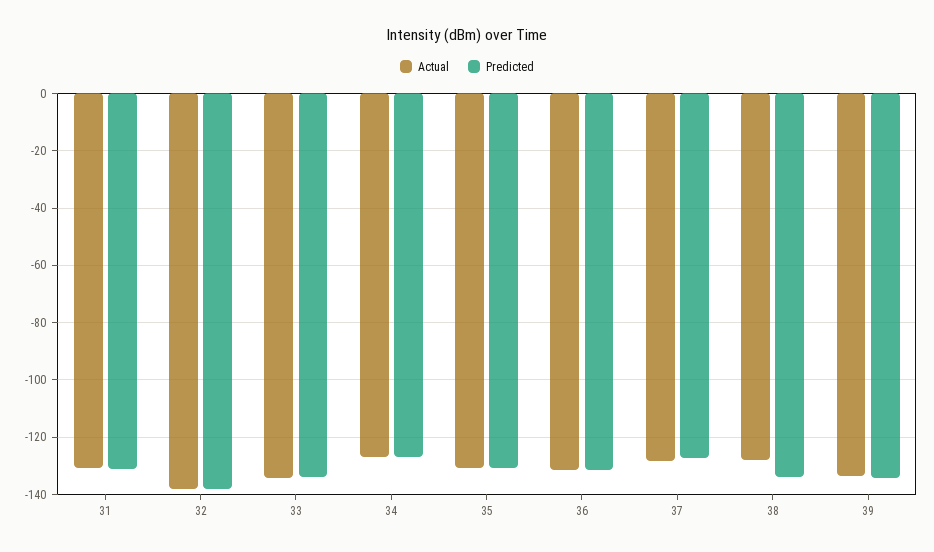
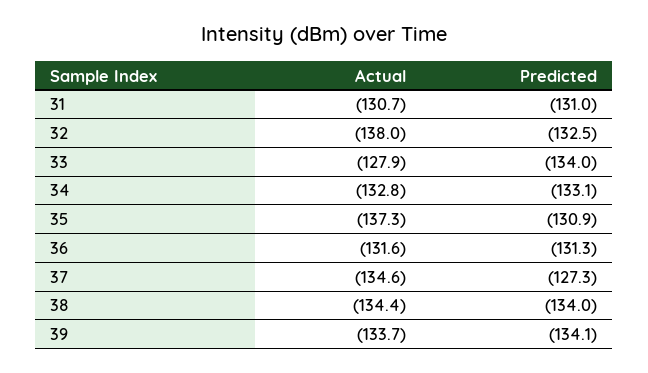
Predicted, 32: -137.5 -> -132.5
Actual, 33: -135 -> -127.9
Actual, 34: -127.5 -> -132.8
Predicted, 34: -127.5 -> -133.1
Actual, 35: -130 -> -137.3
Actual, 37: -127.5 -> -134.6
Actual, 38: -127.5 -> -134.4

